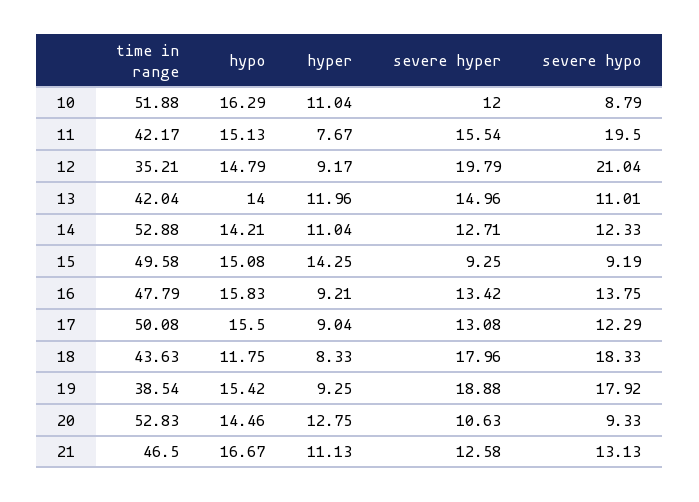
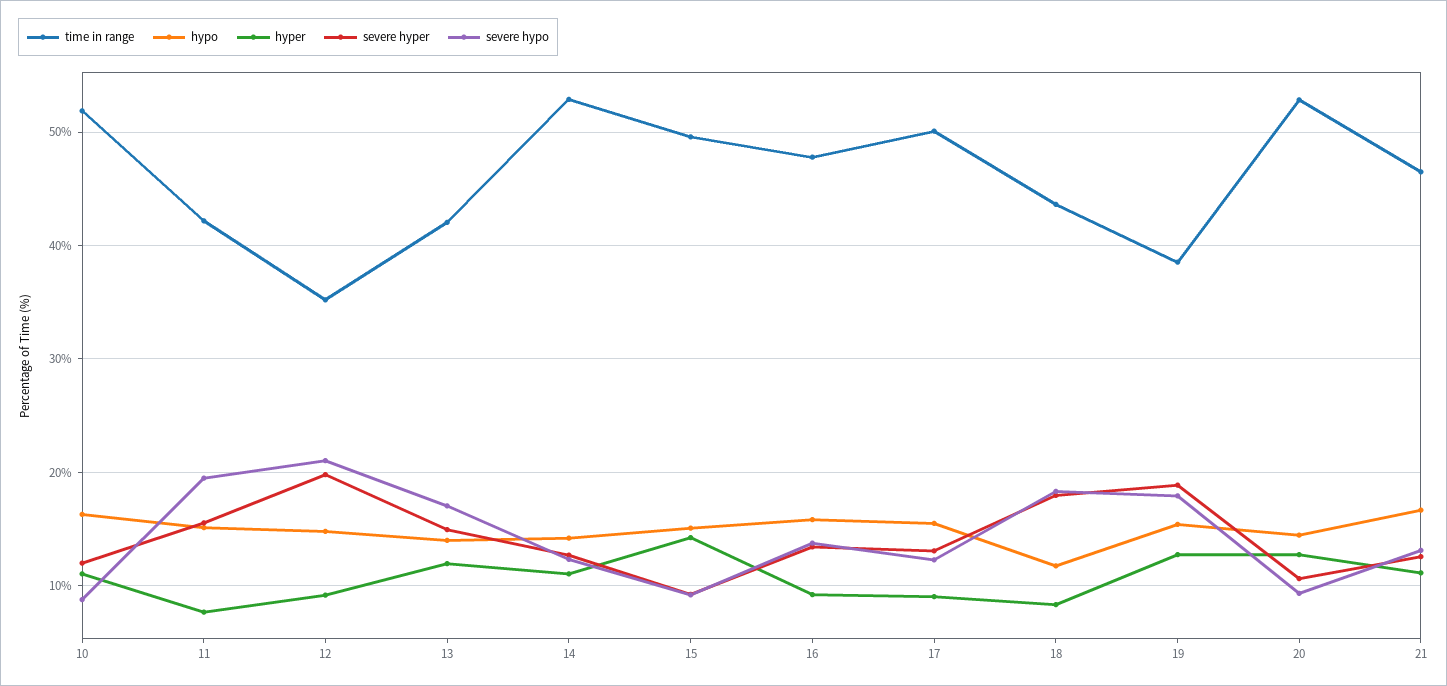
severe hypo, 13: 11.01 -> 17
hyper, 19: 9.25 -> 13

